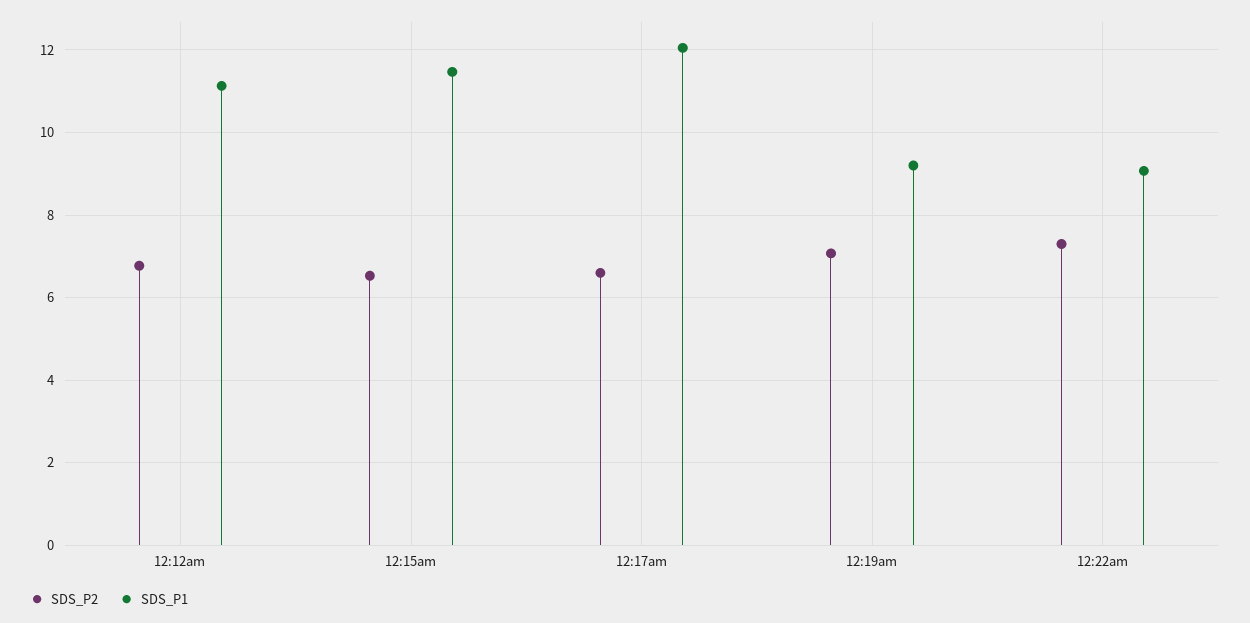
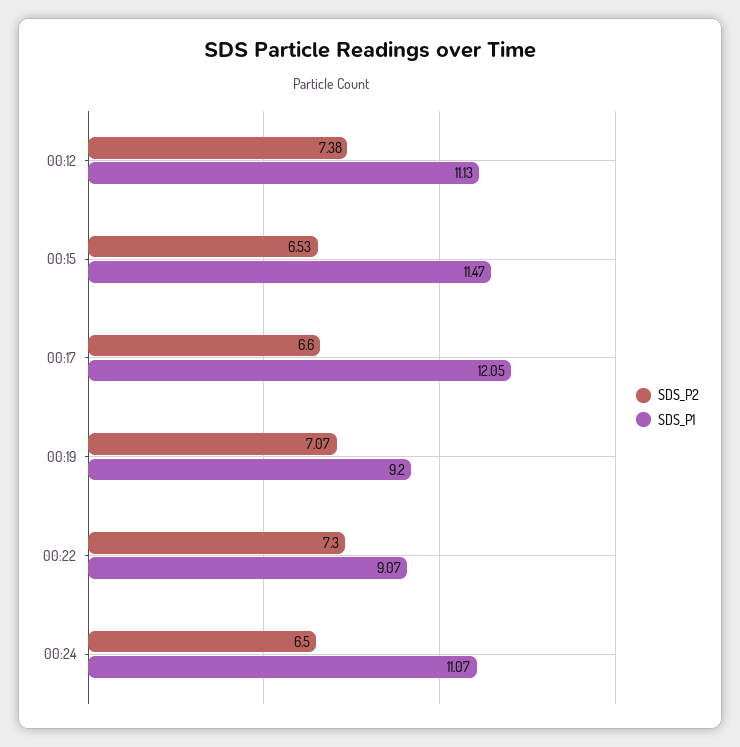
SDS_P2, 12:12am: 6.8 -> 7.38
SDS_P2, 00:24: none -> 6.5
SDS_P1, 00:24: none -> 11.07

